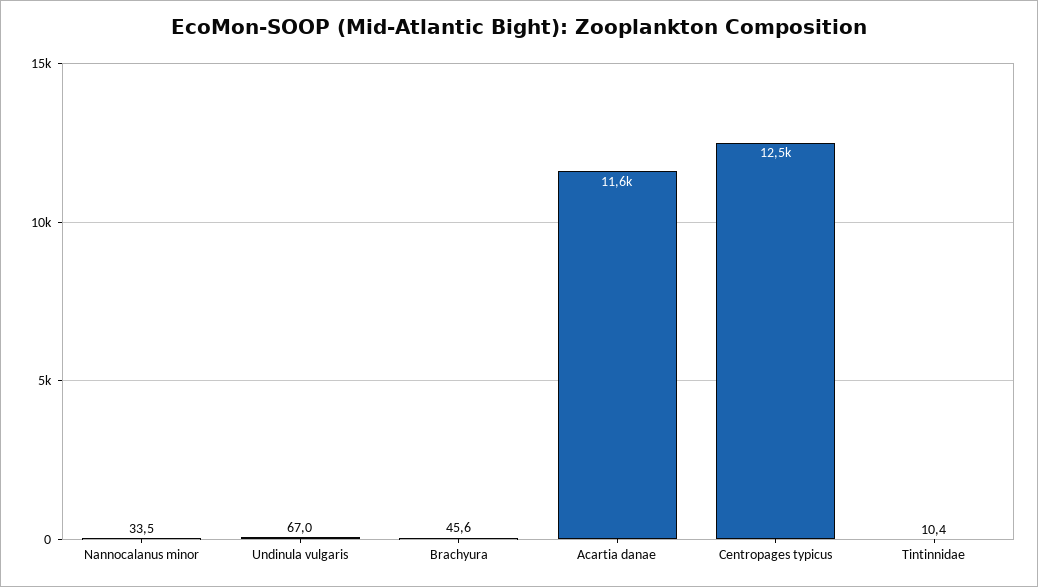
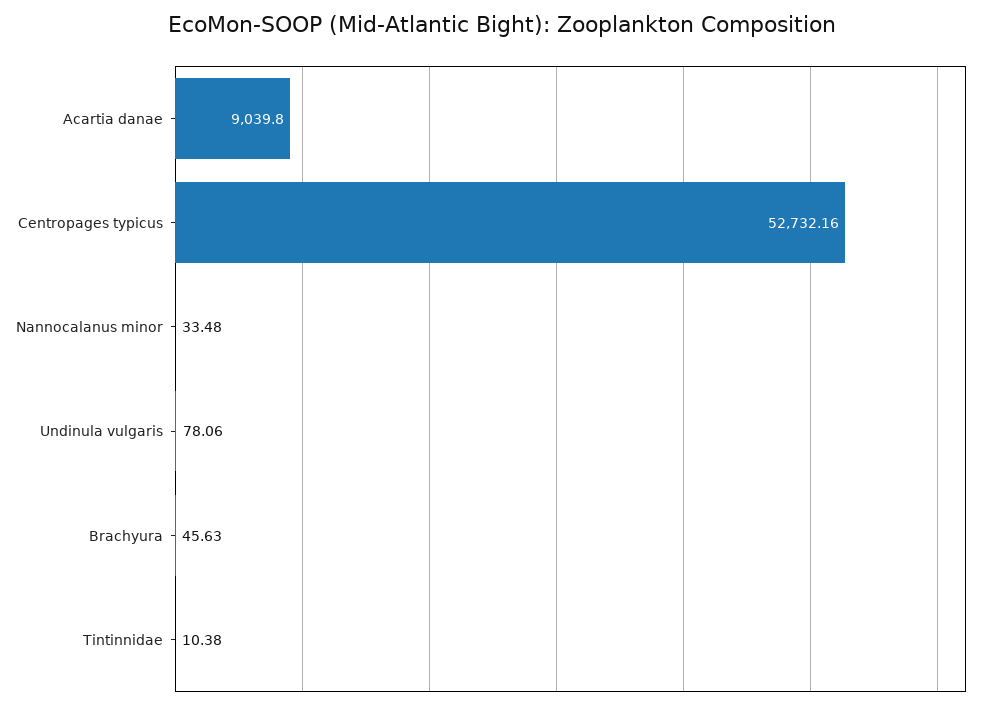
Undinula vulgaris: 67 -> 78.06
Acartia danae: 11600 -> 9039.8
Centropages typicus: 12500 -> 52732.16

